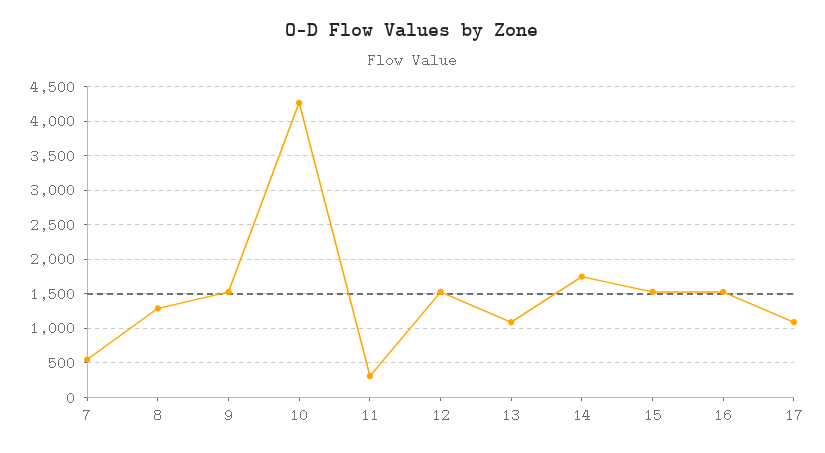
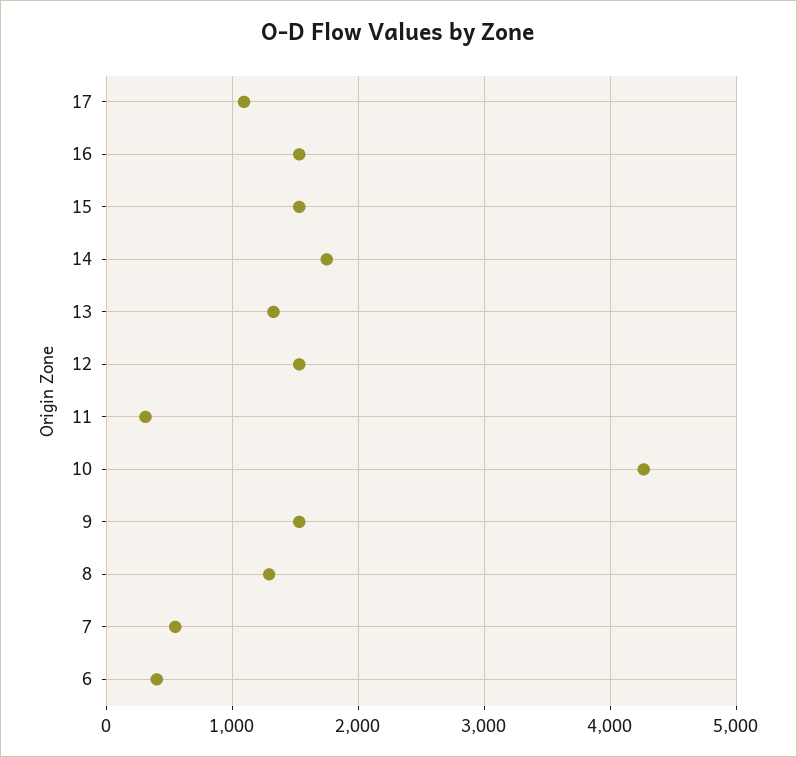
13: 1100 -> 1300
6: none -> 400

